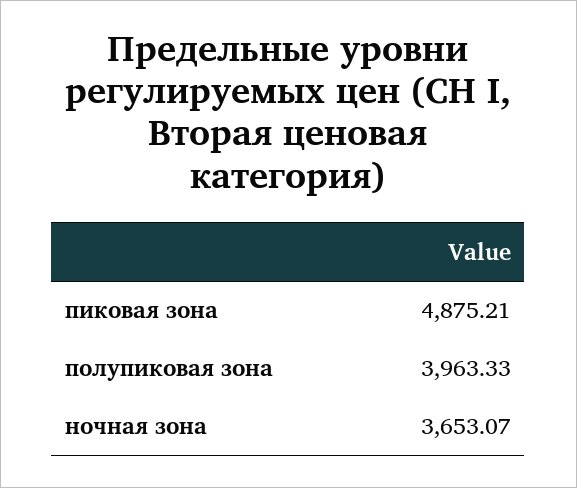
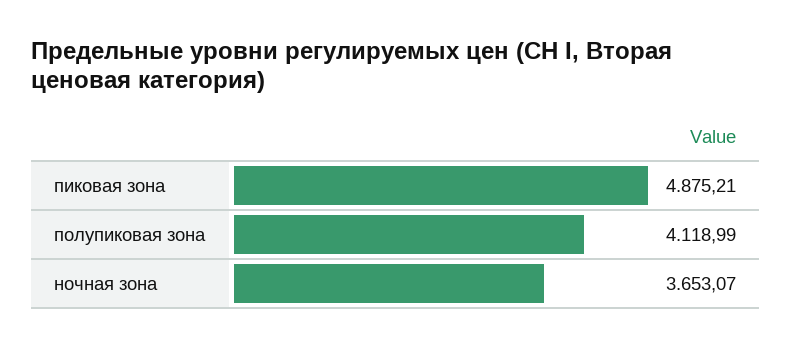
полупиковая зона: 3963.33 -> 4118.99

